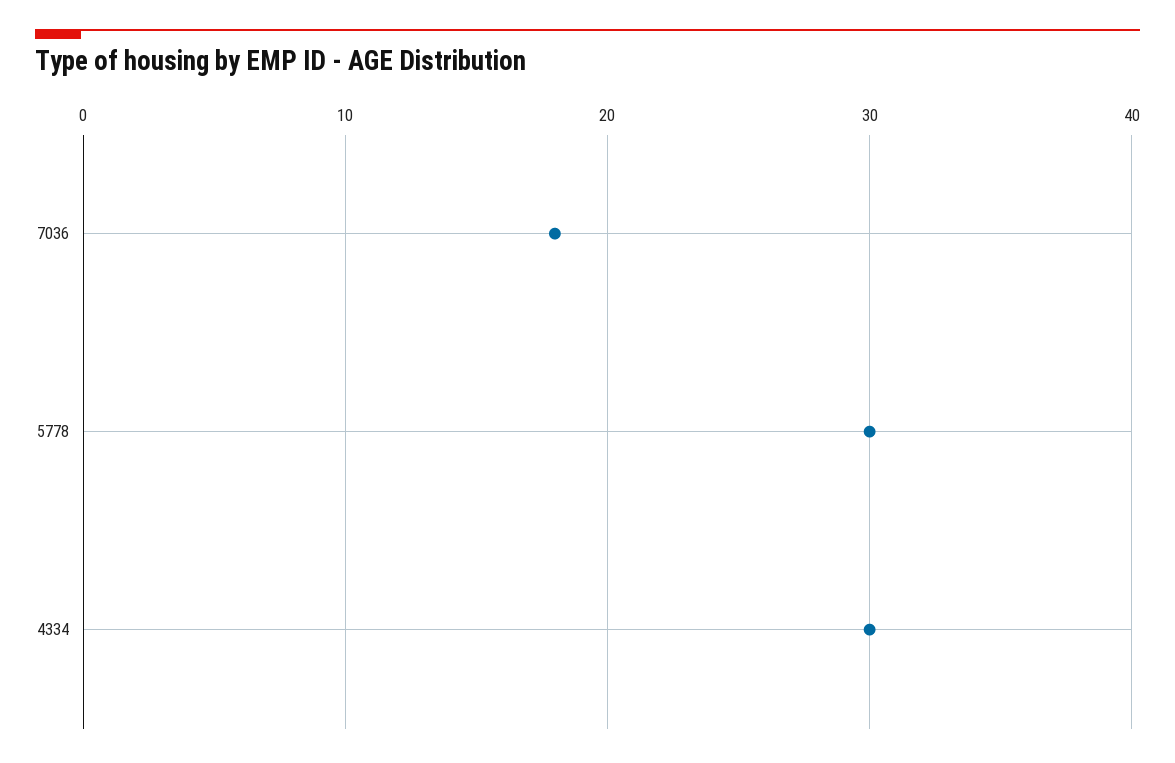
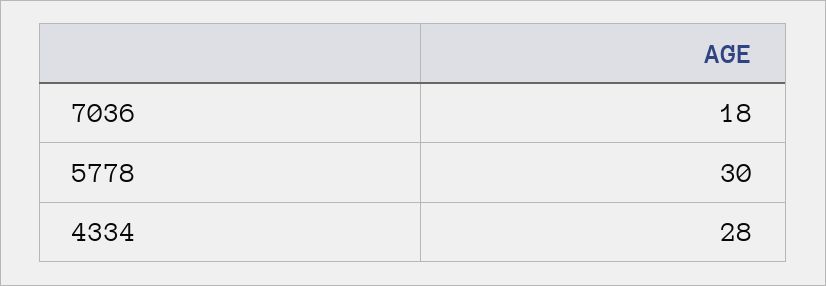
4334: 30 -> 28

